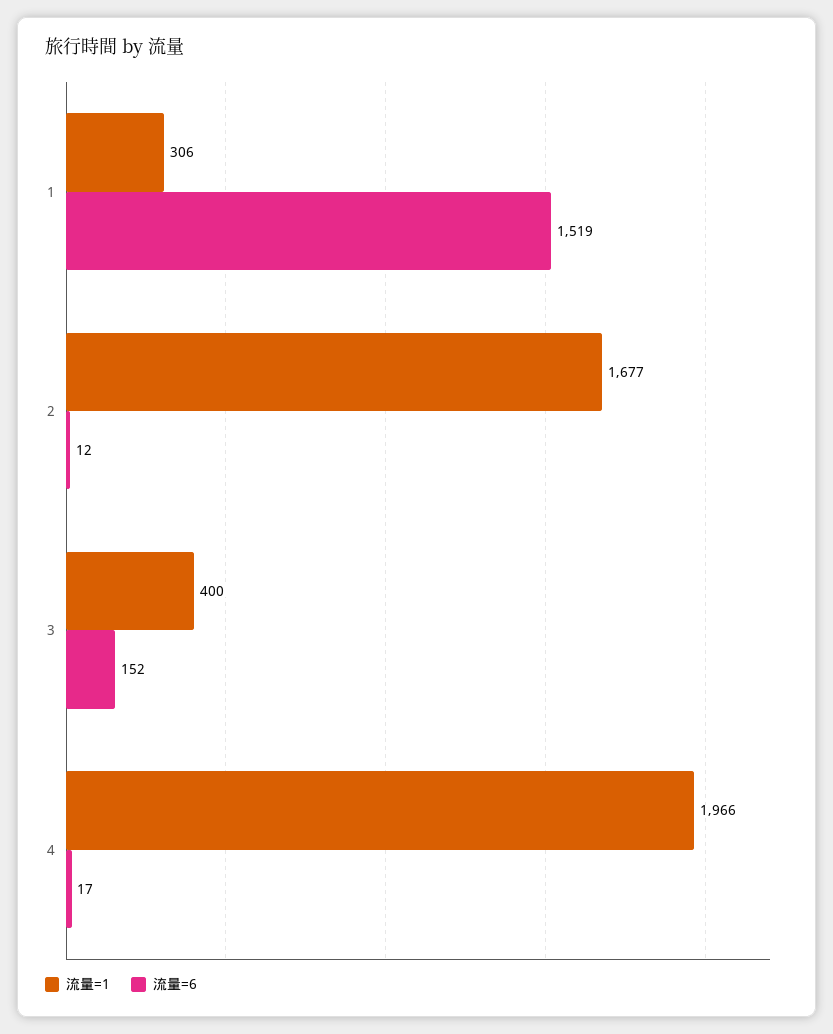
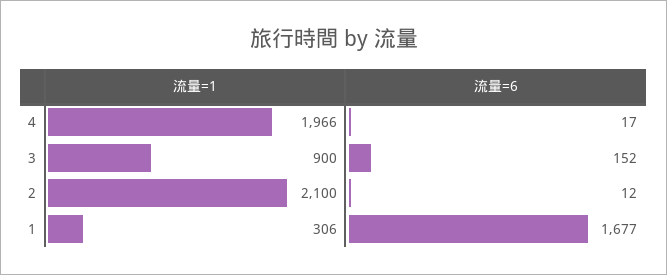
流量=6, 1: 1519 -> 1677
流量=1, 2: 1677 -> 2100
流量=1, 3: 400 -> 900

